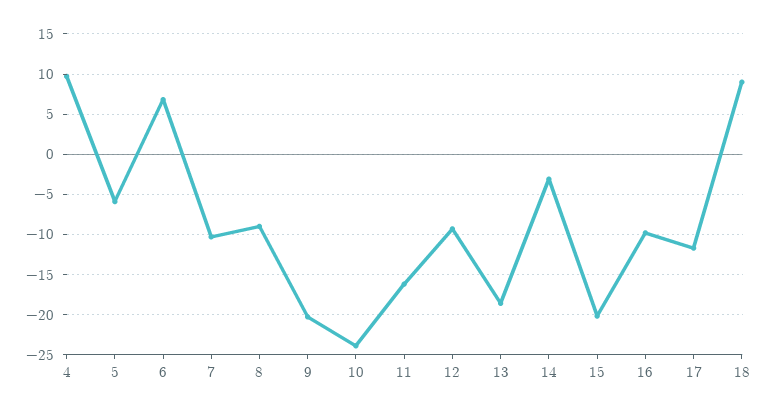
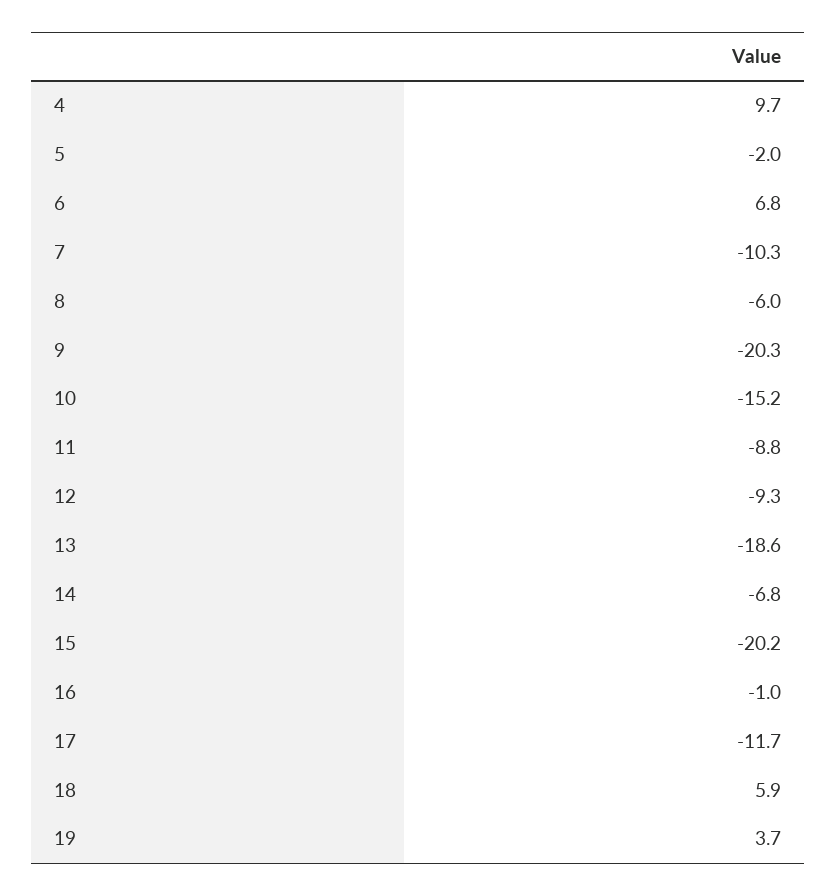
5: -6 -> -2
8: -9 -> -6
10: -24 -> -15.2
11: -16 -> -8.8
14: -3 -> -6.8
16: -10 -> -1
18: 9 -> 5.9
19: none -> 3.7

